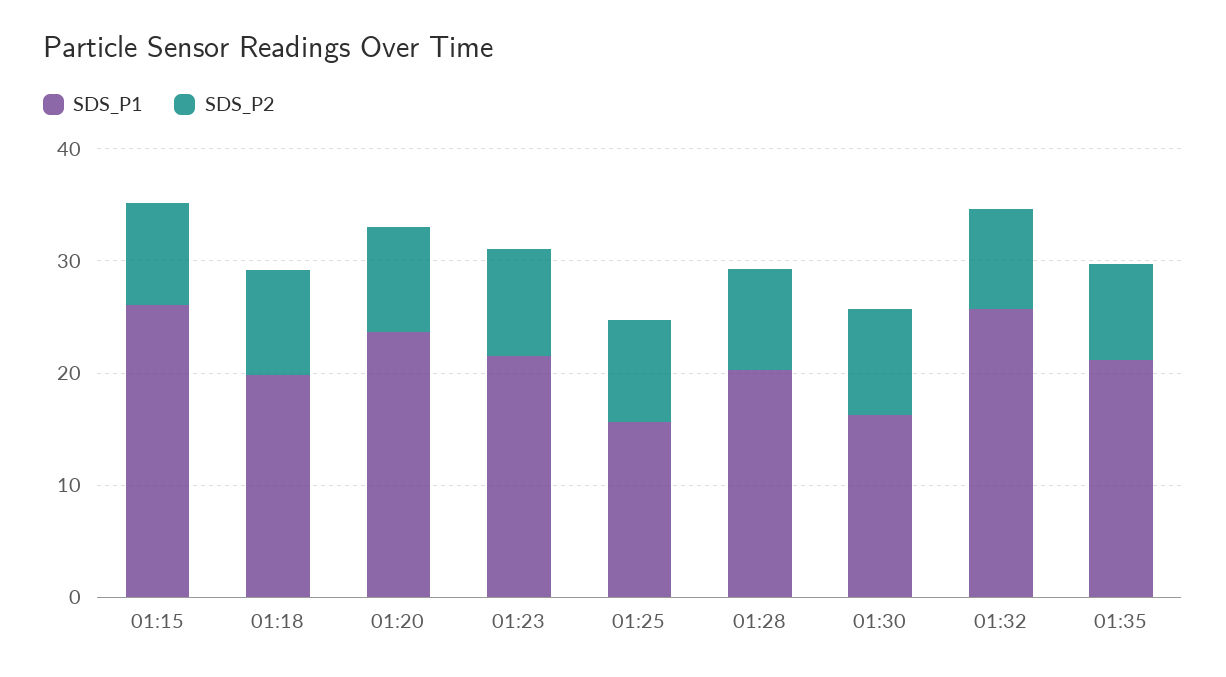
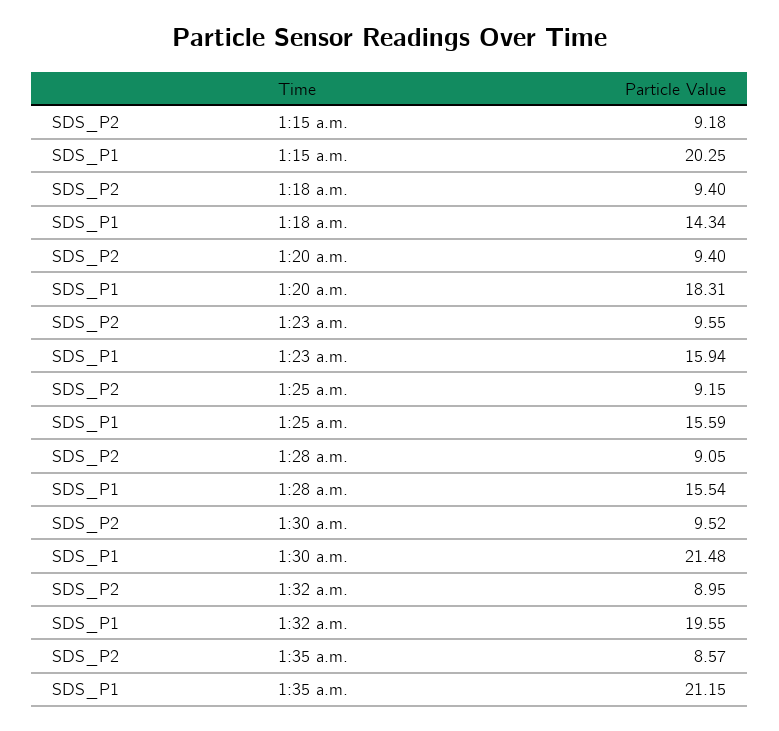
SDS_P1, 01:15: 26 -> 20.25
SDS_P1, 01:18: 20 -> 14.34
SDS_P1, 01:20: 24 -> 18.31
SDS_P1, 01:23: 22 -> 15.94
SDS_P1, 01:28: 20 -> 15.54
SDS_P1, 01:30: 16 -> 21.48
SDS_P1, 01:32: 26 -> 19.55

